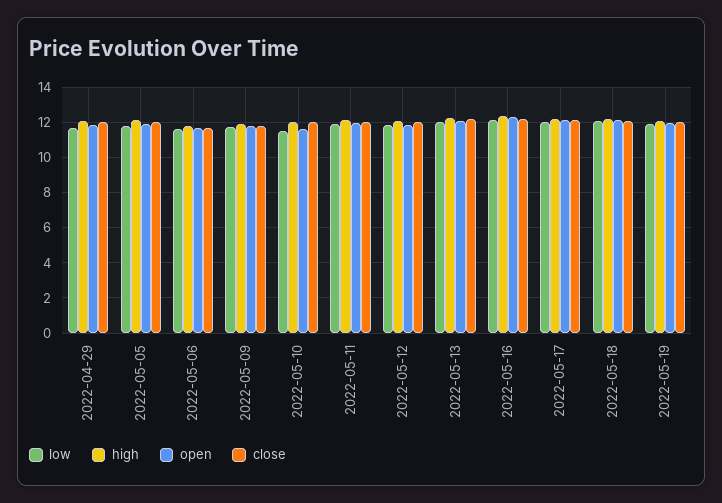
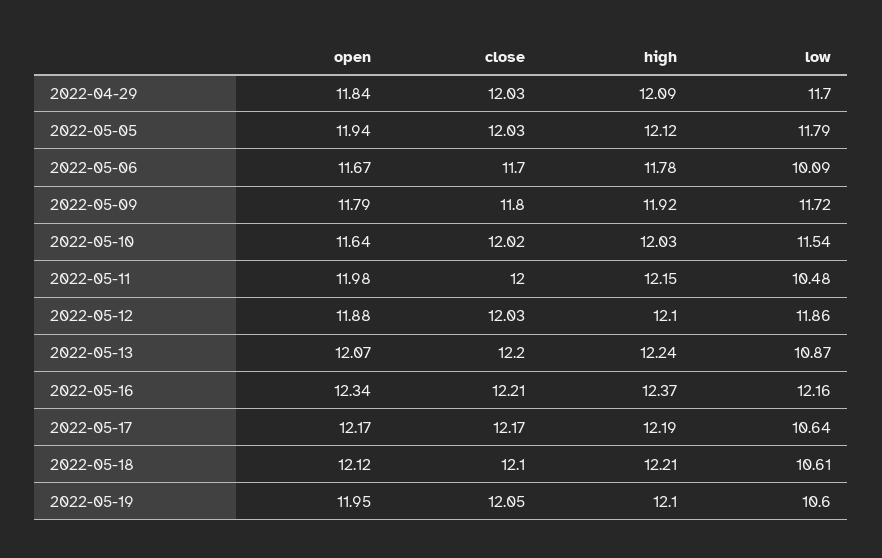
low, 2022-05-06: 11.5 -> 10.09
low, 2022-05-11: 12 -> 10.48
low, 2022-05-13: 12 -> 10.87
low, 2022-05-17: 12 -> 10.64
low, 2022-05-18: 12 -> 10.61
low, 2022-05-19: 12 -> 10.6

